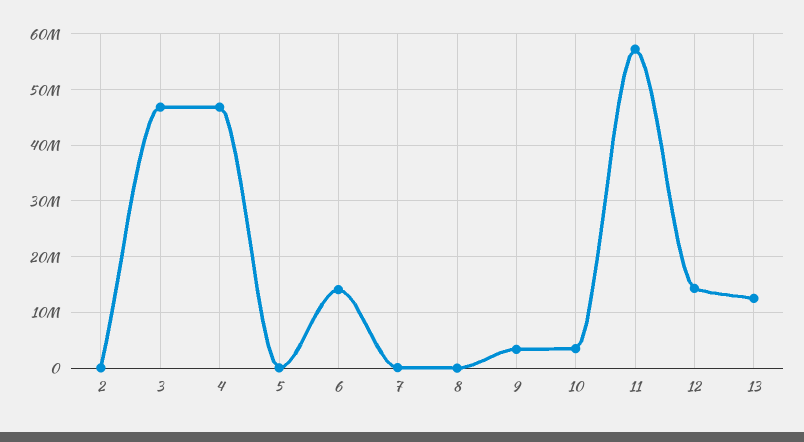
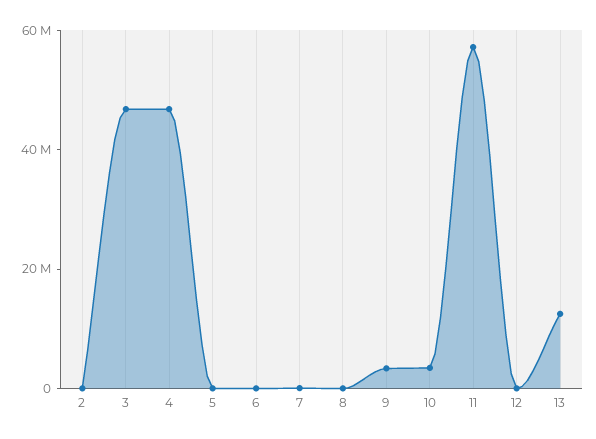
6: 14000000 -> 0
12: 14000000 -> 0

